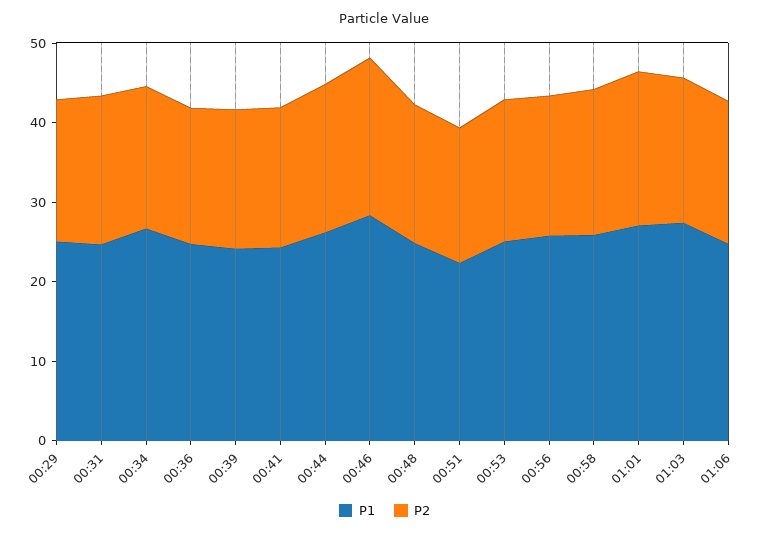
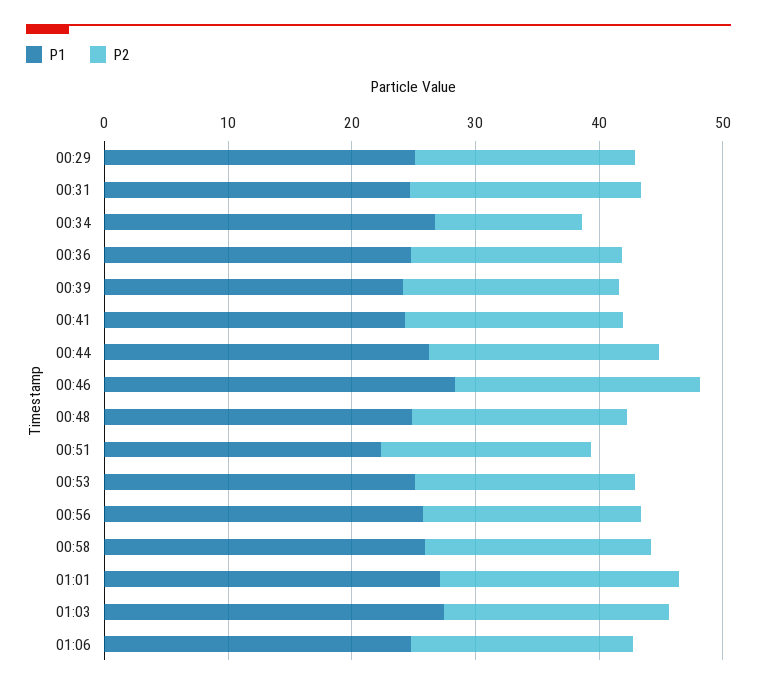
P2, 00:34: 18 -> 12

